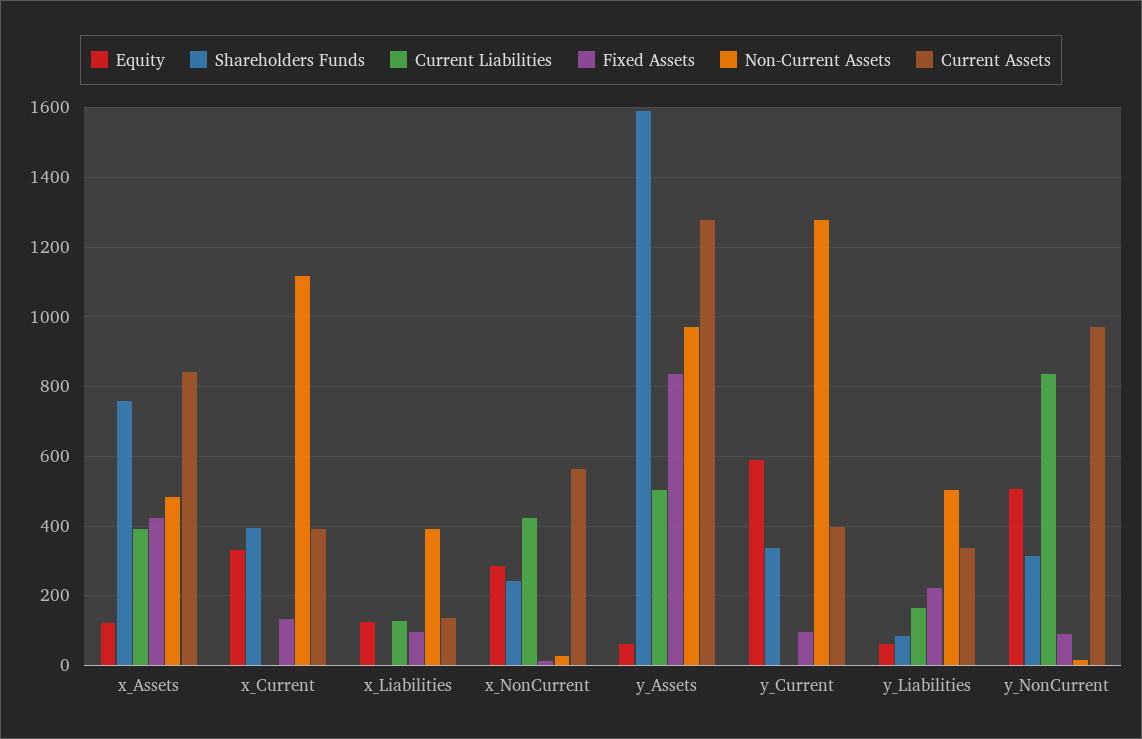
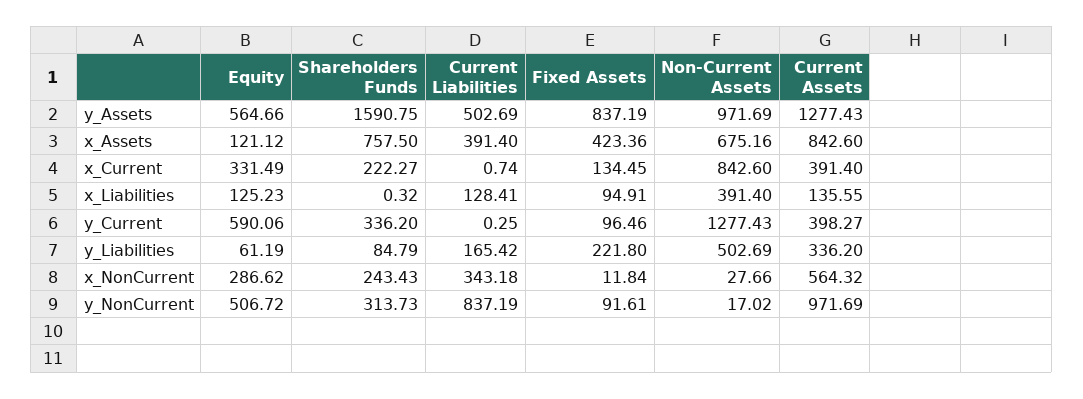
Non-Current Assets, x_Assets: 480 -> 675.16
Shareholders Funds, x_Current: 400 -> 222.27
Non-Current Assets, x_Current: 1120 -> 842.6
Current Liabilities, x_NonCurrent: 420 -> 343.18
Equity, y_Assets: 60 -> 564.66

